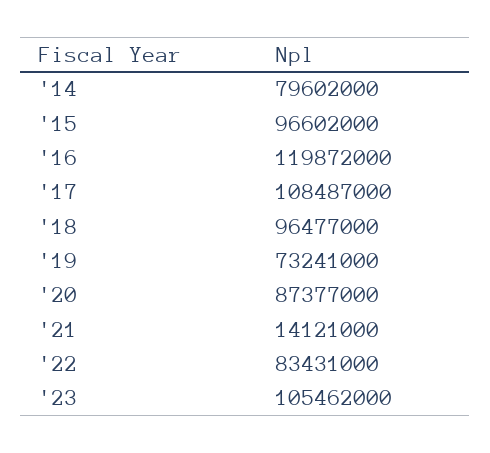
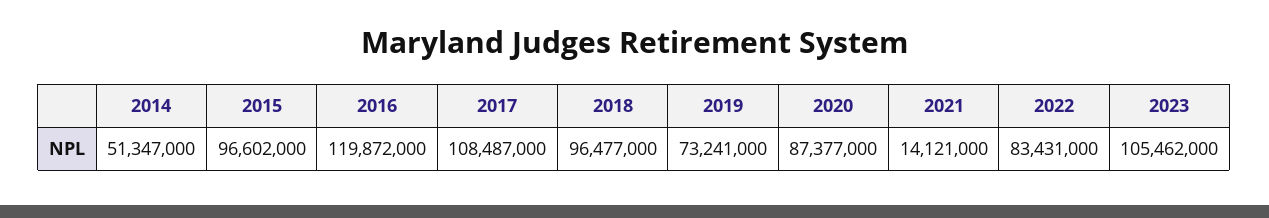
'14: 79602000 -> 51347000

